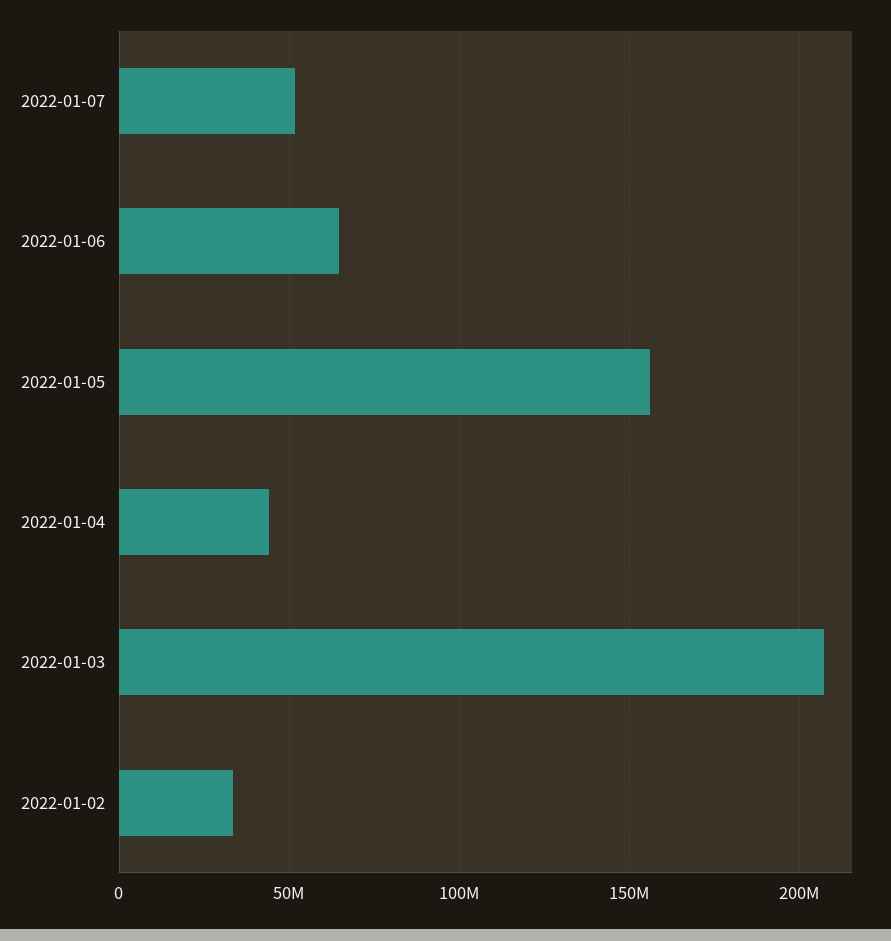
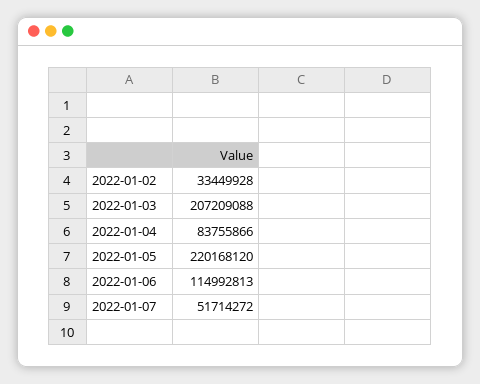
2022-01-06: 65000000 -> 114992813
2022-01-05: 155000000 -> 220168120
2022-01-04: 45000000 -> 83755866

